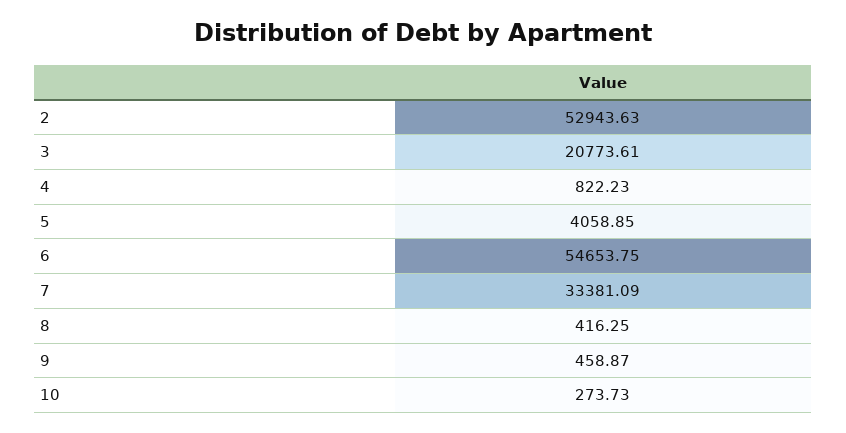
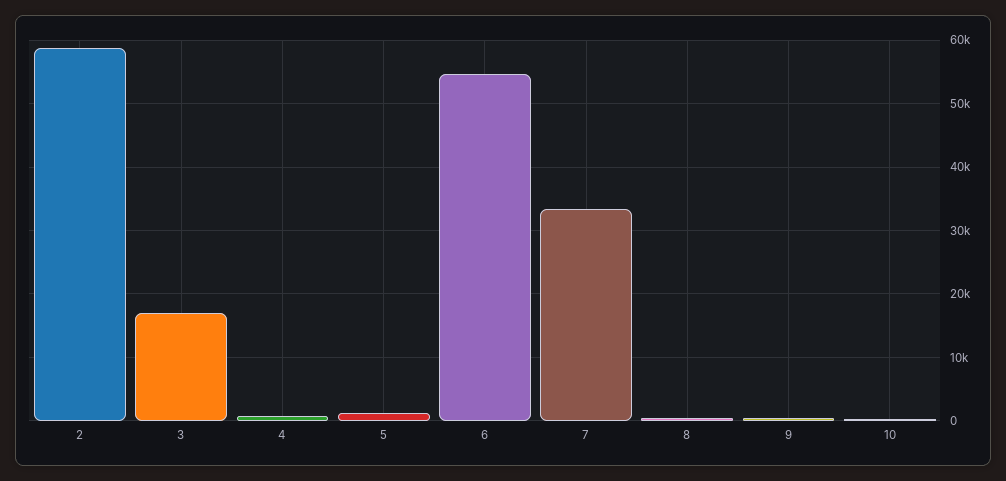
2: 52943.63 -> 59000
3: 20773.61 -> 17000
5: 4058.85 -> 1000

